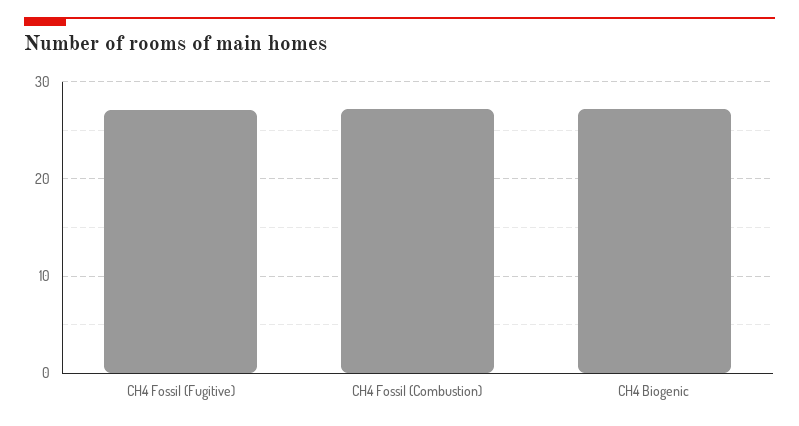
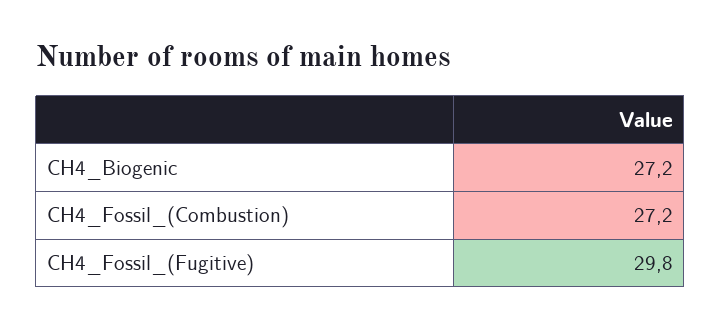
CH4 Fossil (Fugitive): 27 -> 29.8

